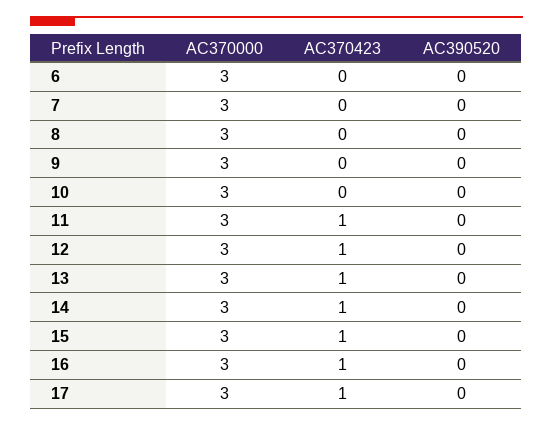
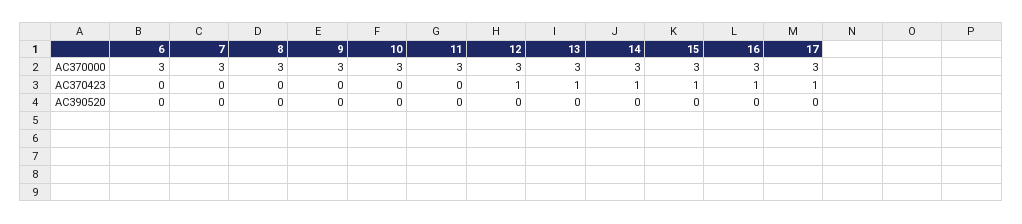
AC370423, 11: 1 -> 0

